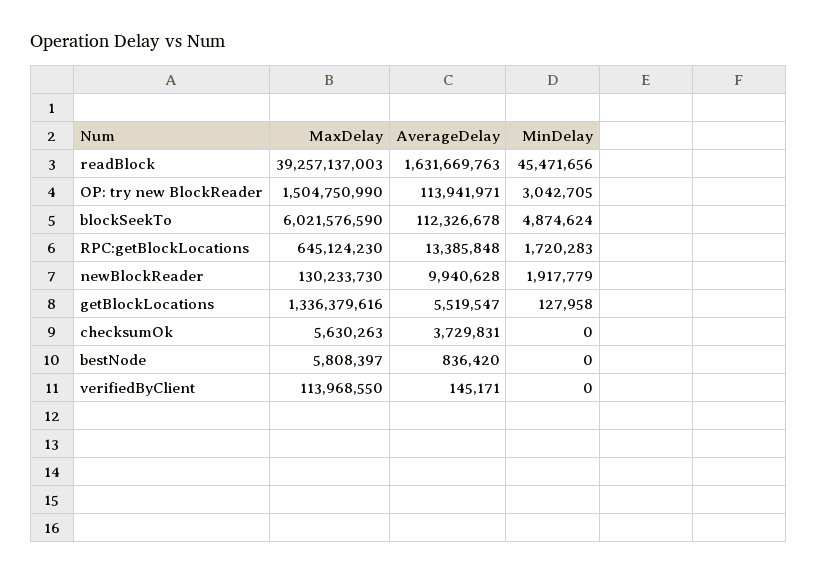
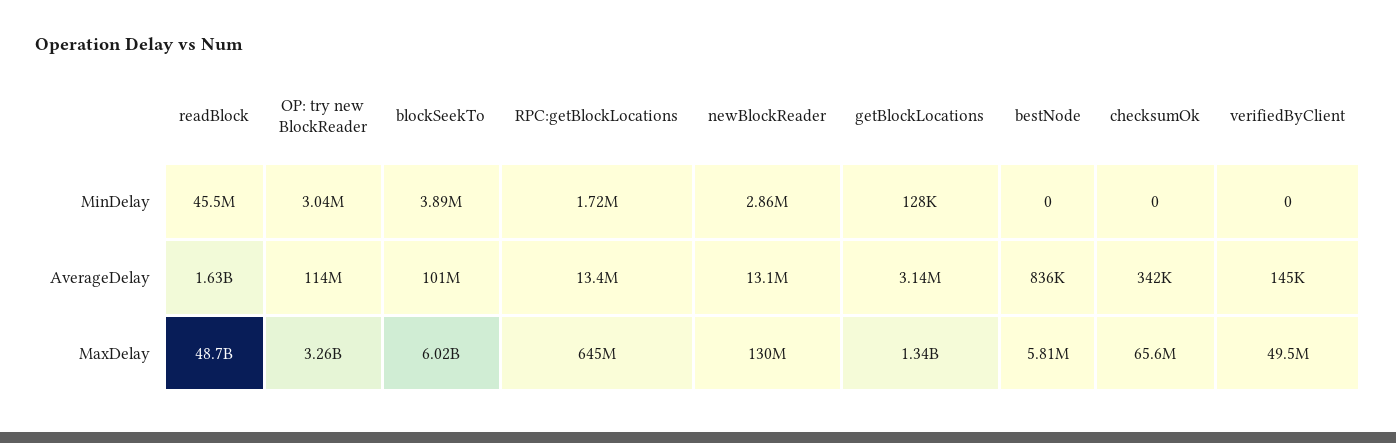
MaxDelay, readBlock: 39257137003 -> 48700000000
MaxDelay, OP: try new BlockReader: 1504750990 -> 3260000000
AverageDelay, blockSeekTo: 112326678 -> 101000000
MinDelay, blockSeekTo: 4874624 -> 3890000
AverageDelay, newBlockReader: 9940628 -> 13100000
MinDelay, newBlockReader: 1917779 -> 2860000
AverageDelay, getBlockLocations: 5519547 -> 3140000
MaxDelay, checksumOk: 5630263 -> 65600000
AverageDelay, checksumOk: 3729831 -> 342000
MaxDelay, verifiedByClient: 113968550 -> 49500000

